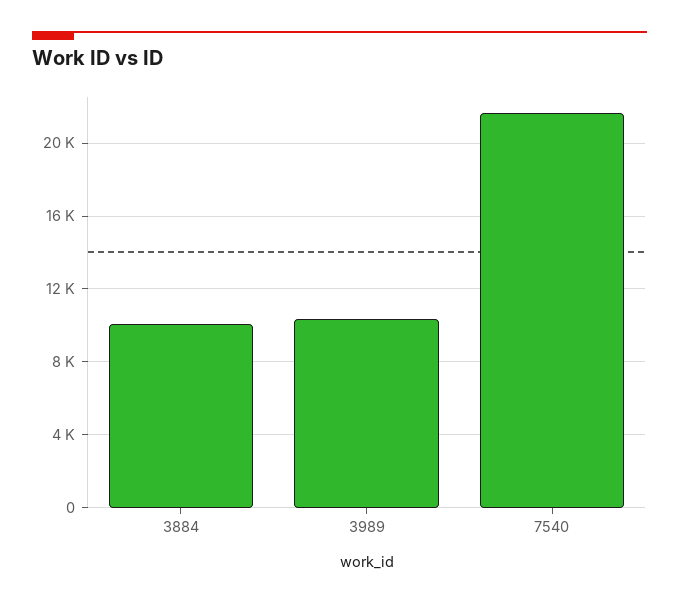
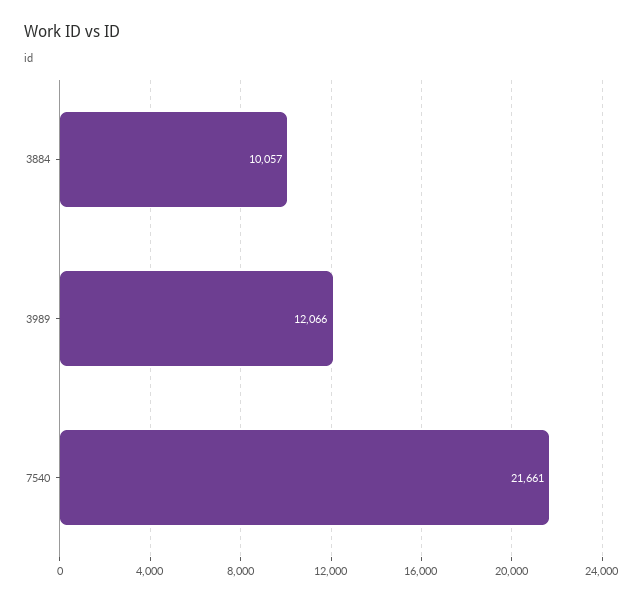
3989: 10500 -> 12066

